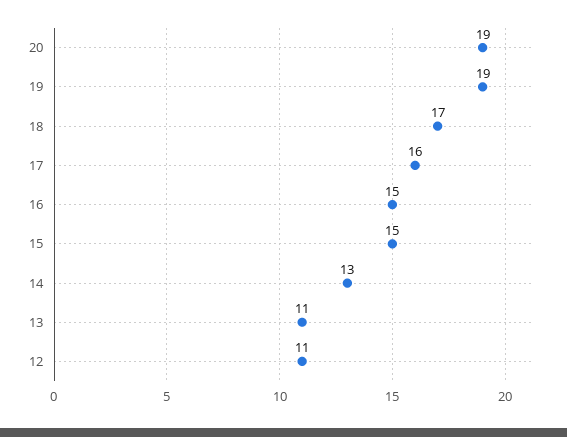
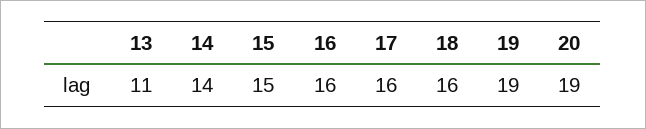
18: 17 -> 16
16: 15 -> 16
14: 13 -> 14
12: 11 -> none

